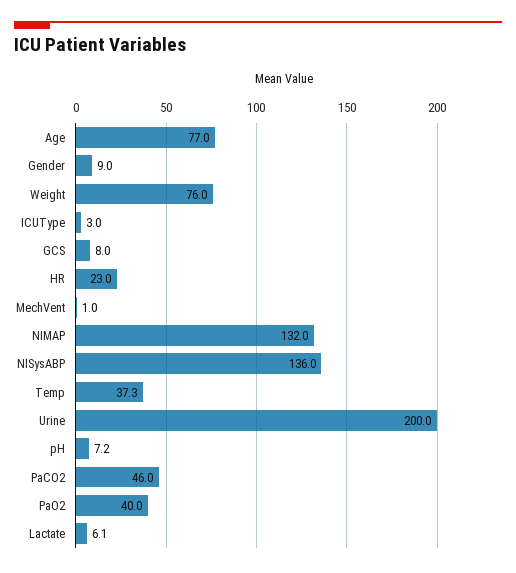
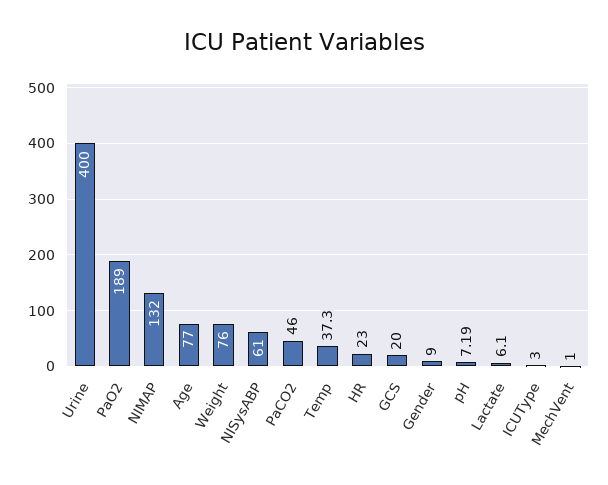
GCS: 8 -> 20
NISysABP: 136 -> 61
Urine: 200 -> 400
PaO2: 40 -> 189

